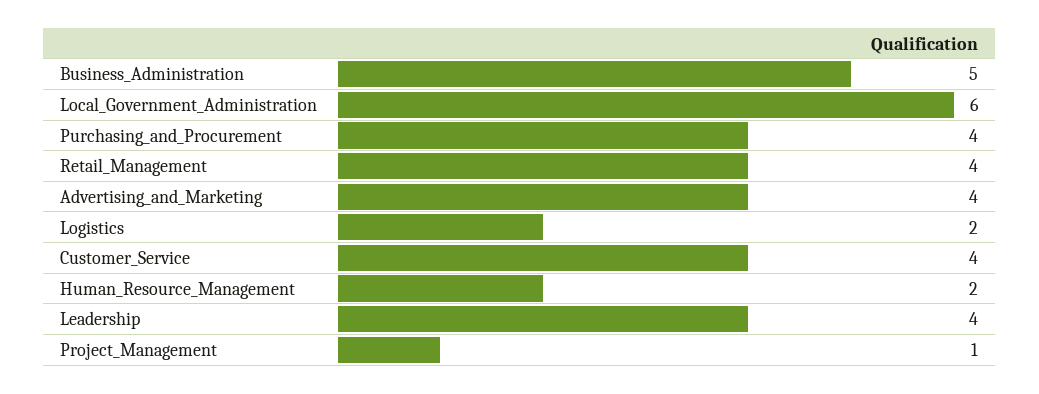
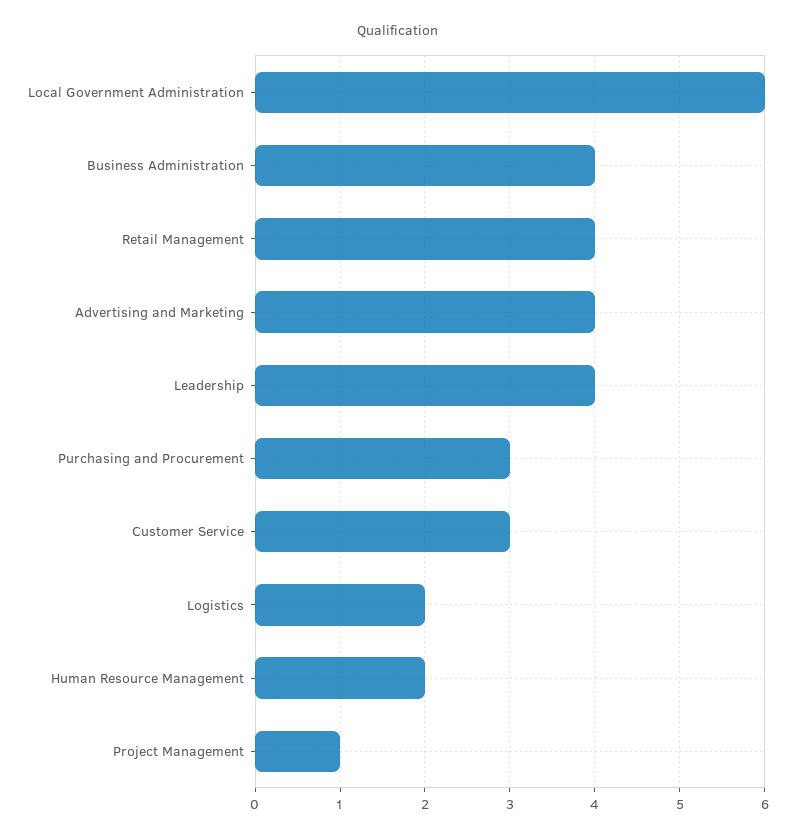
Business_Administration: 5 -> 4
Purchasing_and_Procurement: 4 -> 3
Customer_Service: 4 -> 3

